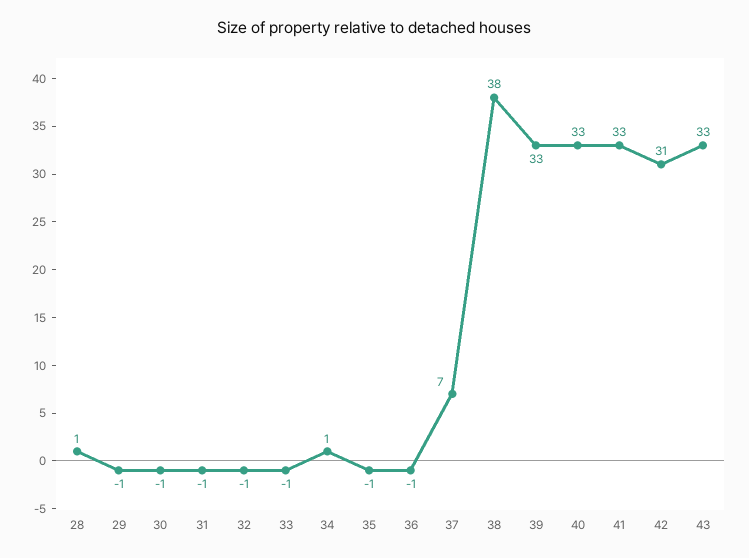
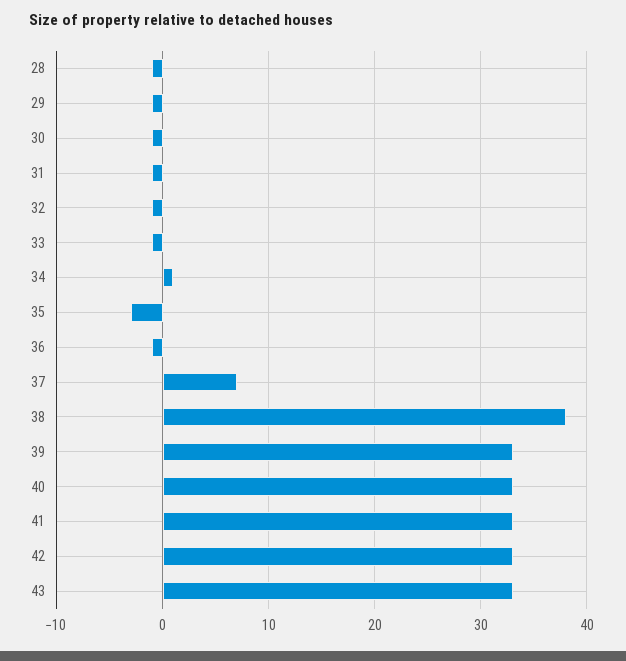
28: 1 -> -1
35: -1 -> -3
42: 31 -> 33

